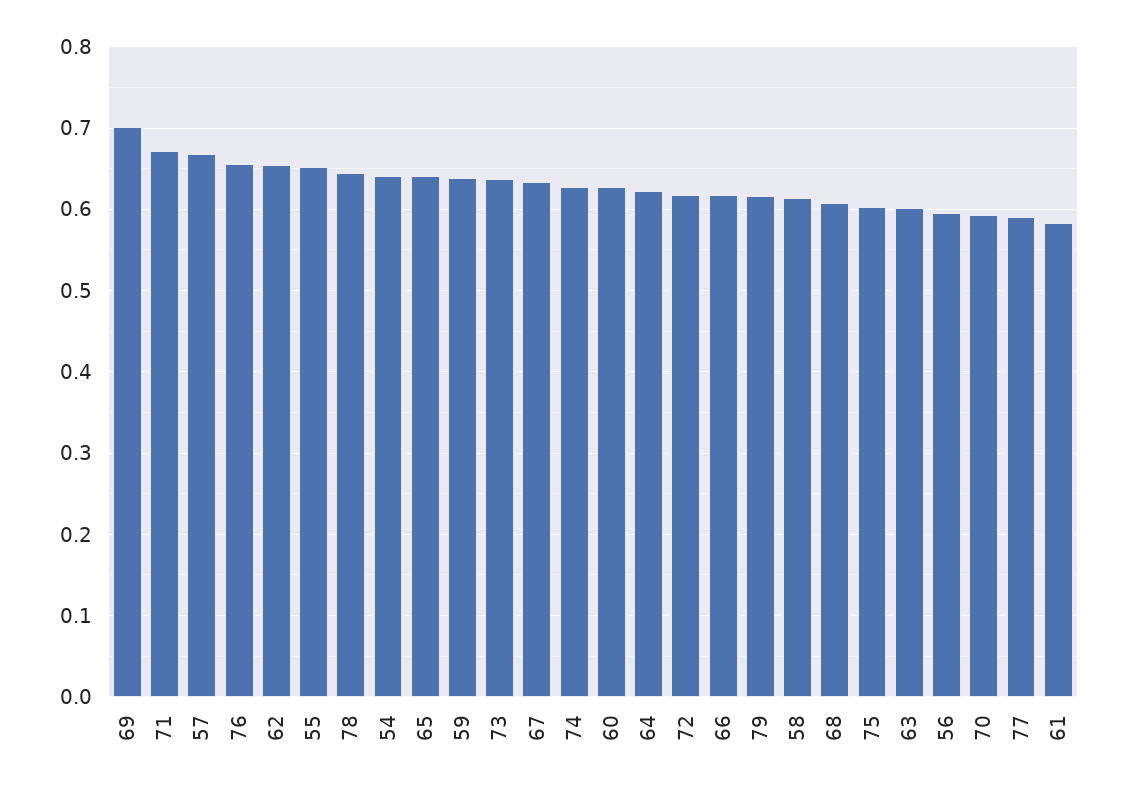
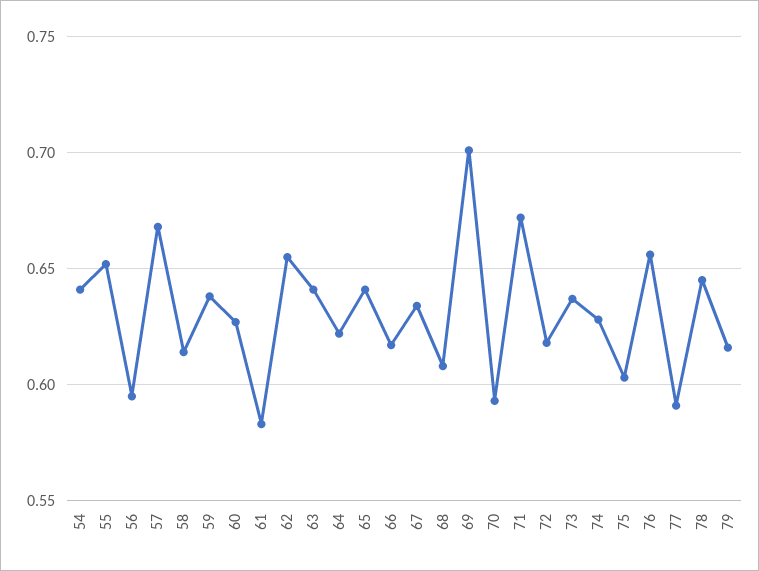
63: 0.6 -> 0.64

